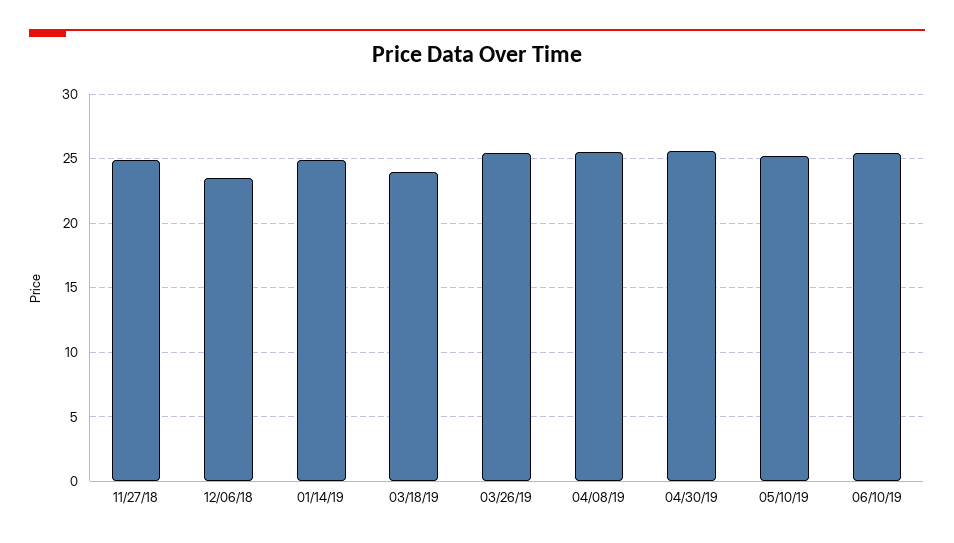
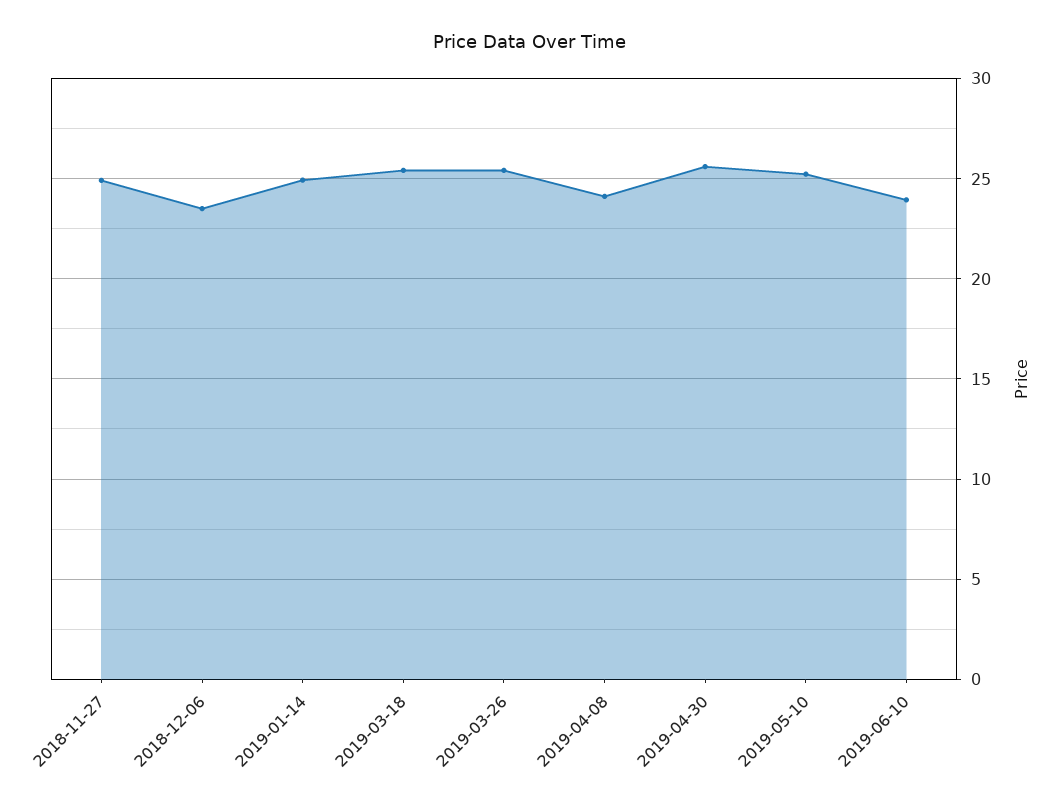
03/18/19: 24 -> 25.5
04/08/19: 25.5 -> 24
06/10/19: 25.5 -> 24

